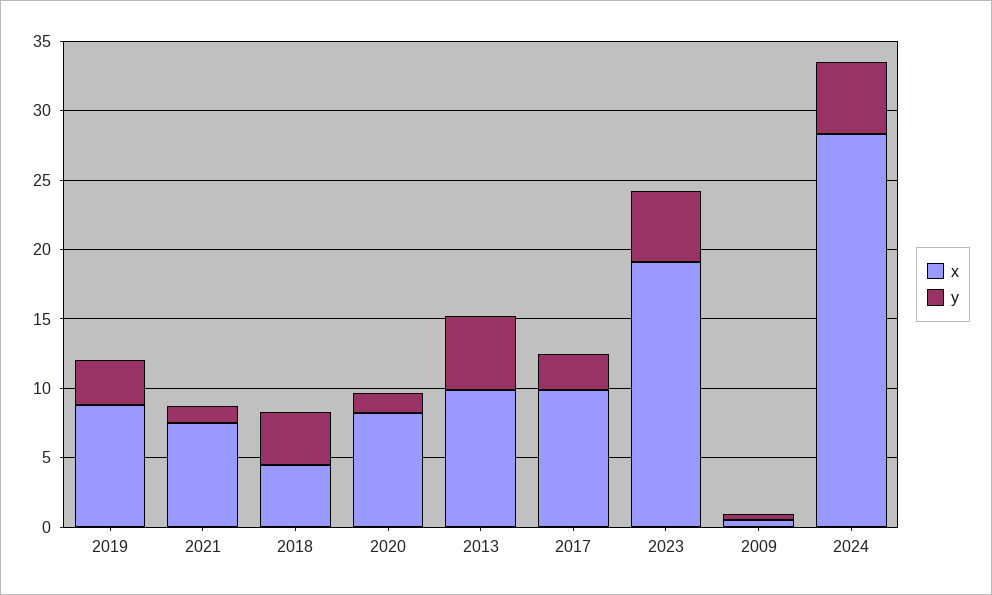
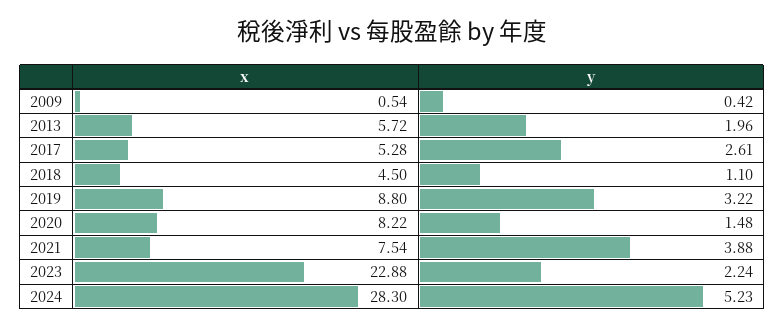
y, 2021: 1 -> 3.88
y, 2018: 4 -> 1.1
x, 2013: 10 -> 5.72
y, 2013: 5 -> 1.96
x, 2017: 10 -> 5.28
x, 2023: 19 -> 22.88
y, 2023: 5 -> 2.24

